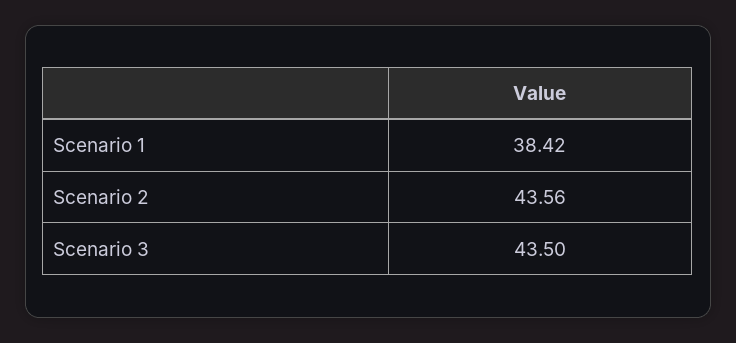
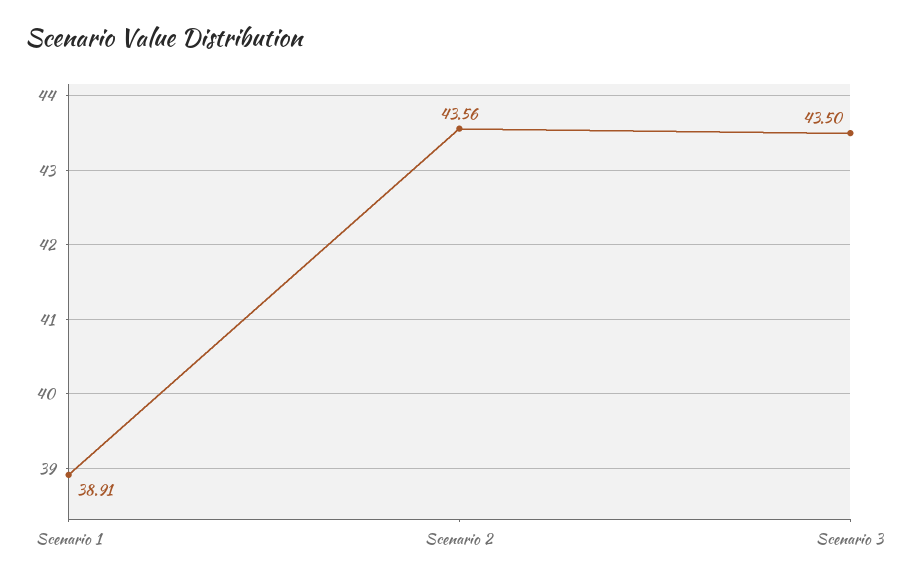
Scenario 1: 38.42 -> 38.91

